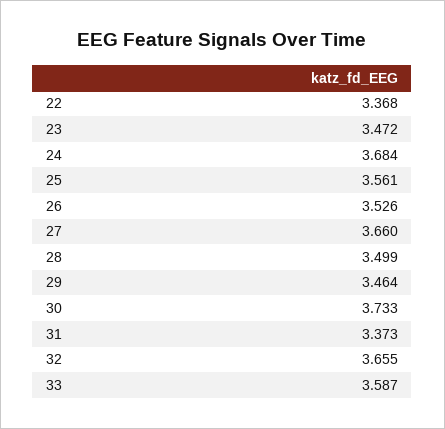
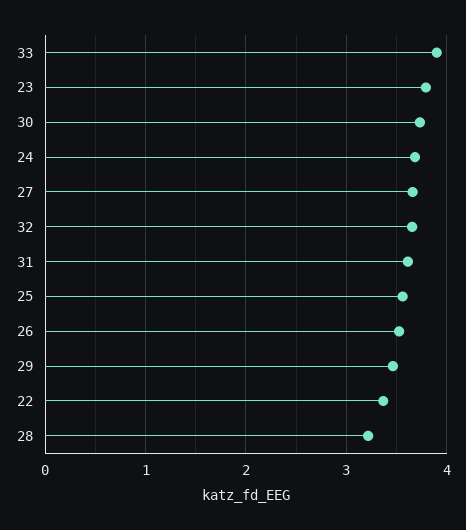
23: 3.472 -> 3.8
28: 3.499 -> 3.2
31: 3.373 -> 3.6
33: 3.587 -> 3.9

